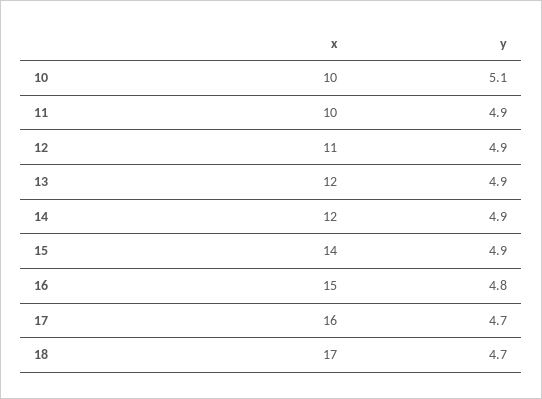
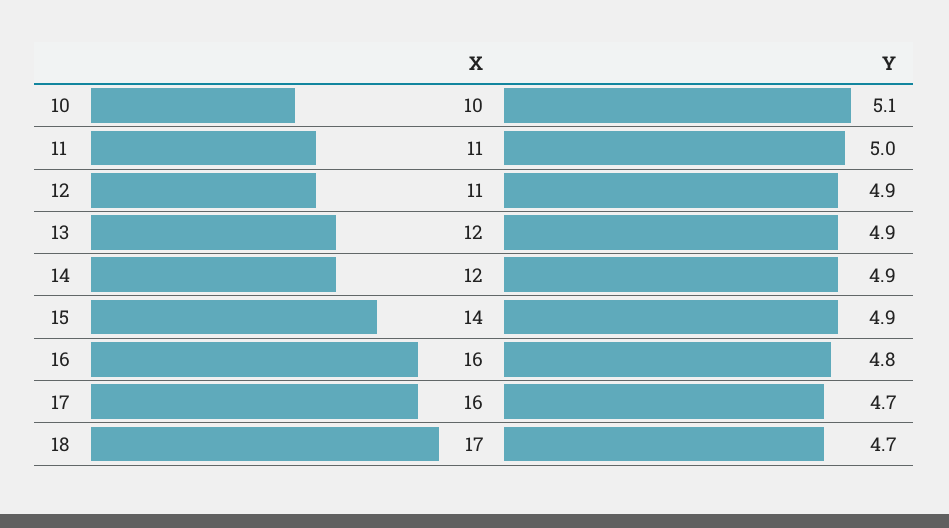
x, 11: 10 -> 11
y, 11: 4.9 -> 5
x, 16: 15 -> 16

